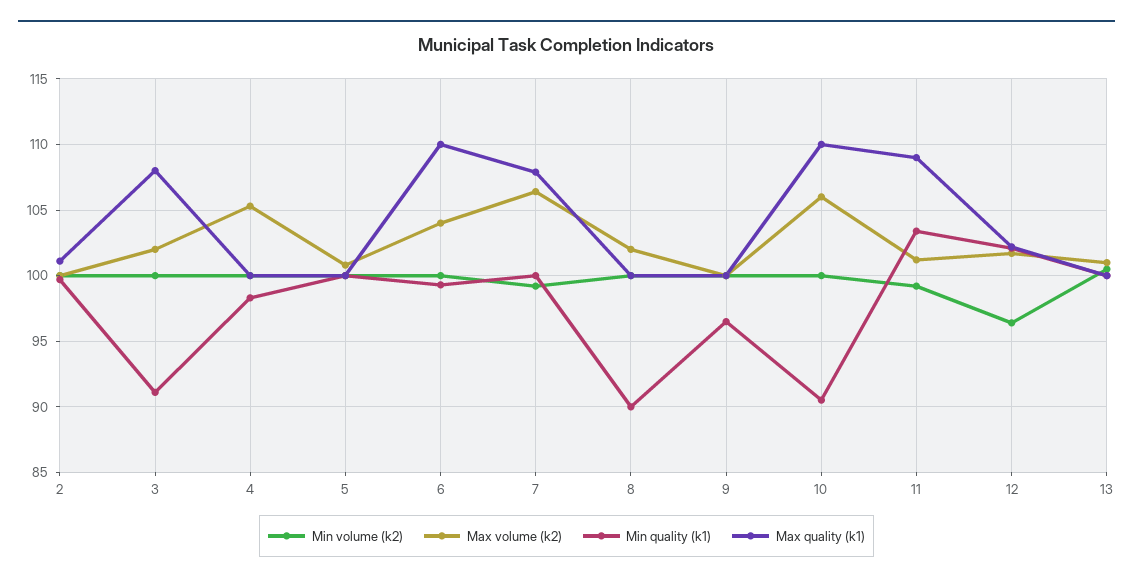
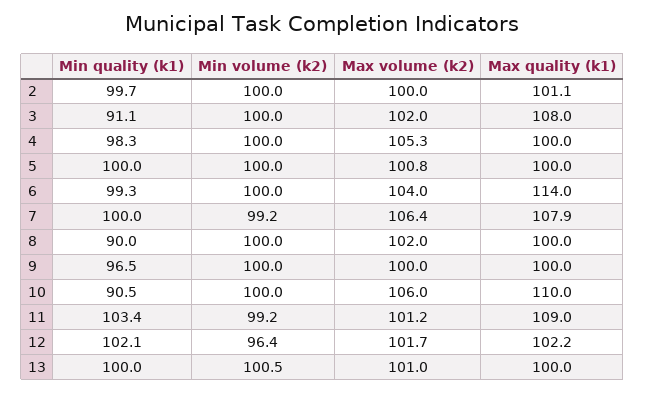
Max quality (k1), 6: 110 -> 114

